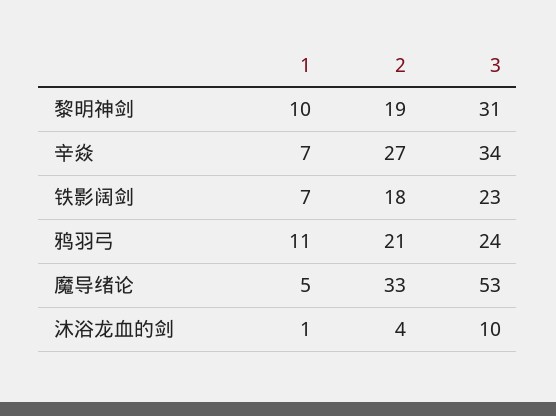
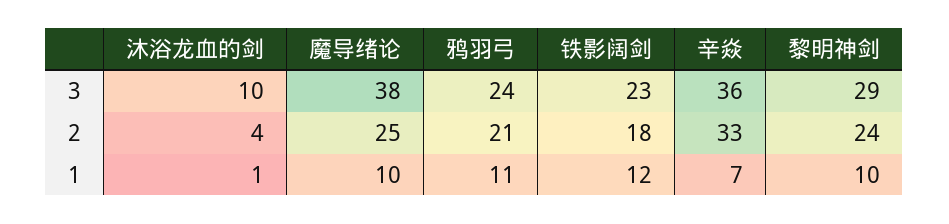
2, 黎明神剑: 19 -> 24
3, 黎明神剑: 31 -> 29
2, 辛焱: 27 -> 33
3, 辛焱: 34 -> 36
1, 铁影阔剑: 7 -> 12
1, 魔导绪论: 5 -> 10
2, 魔导绪论: 33 -> 25
3, 魔导绪论: 53 -> 38

